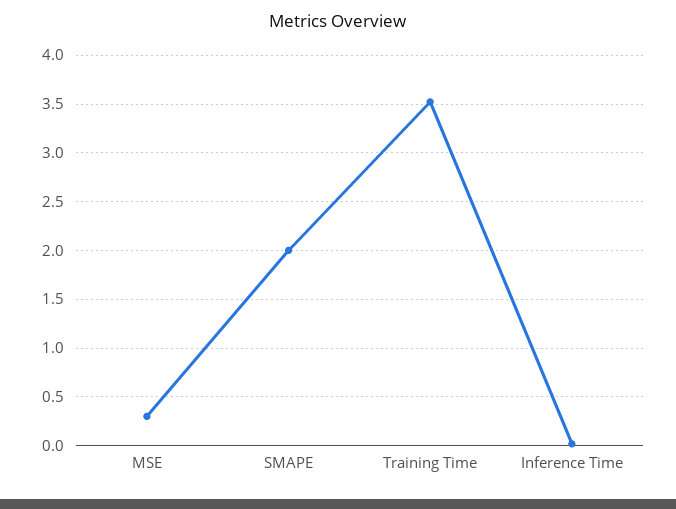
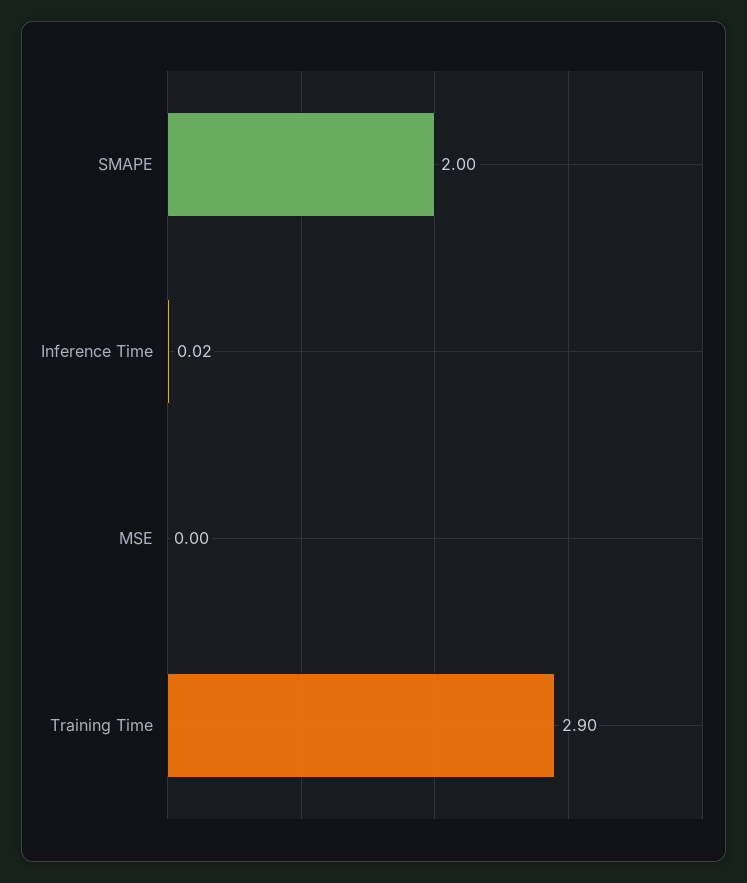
MSE: 0.3 -> 0
Training Time: 3.5 -> 2.9

